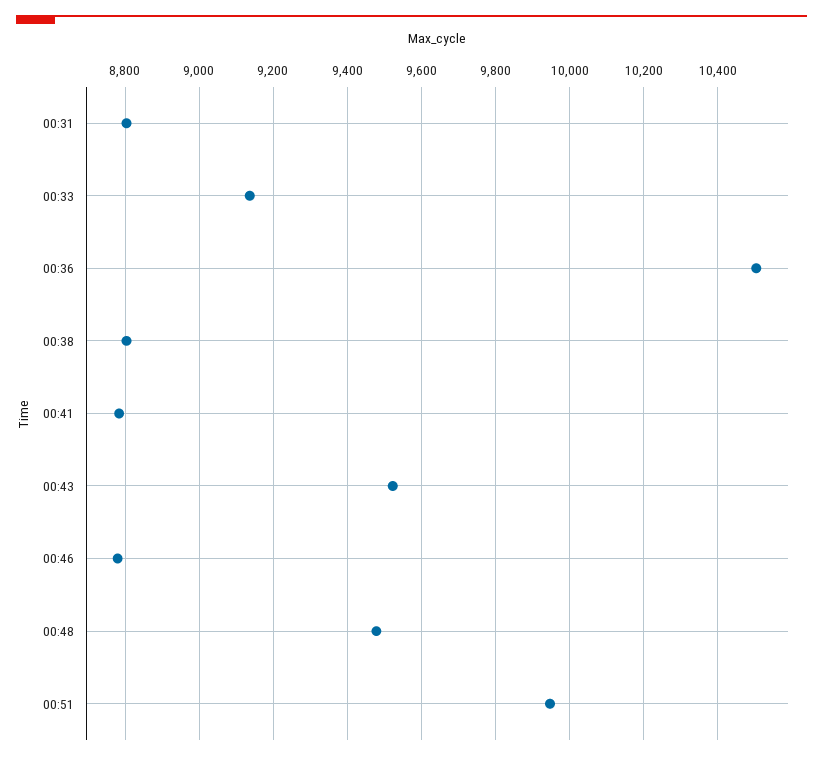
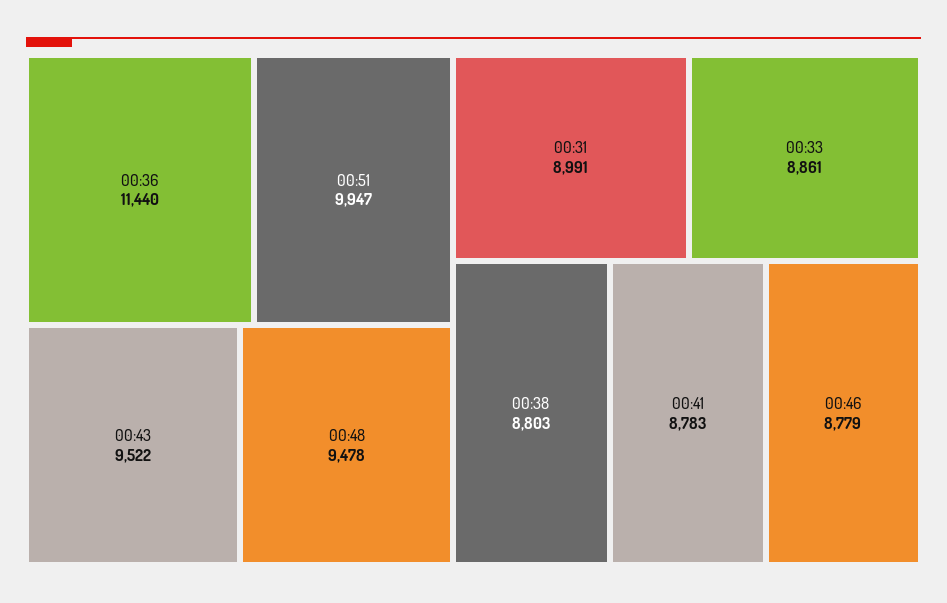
00:31: 8800 -> 8991
00:33: 9140 -> 8861
00:36: 10500 -> 11440

